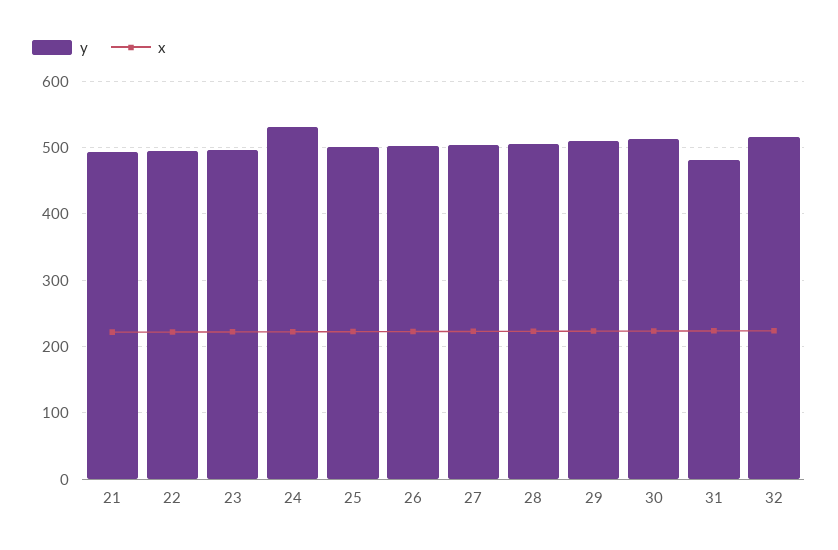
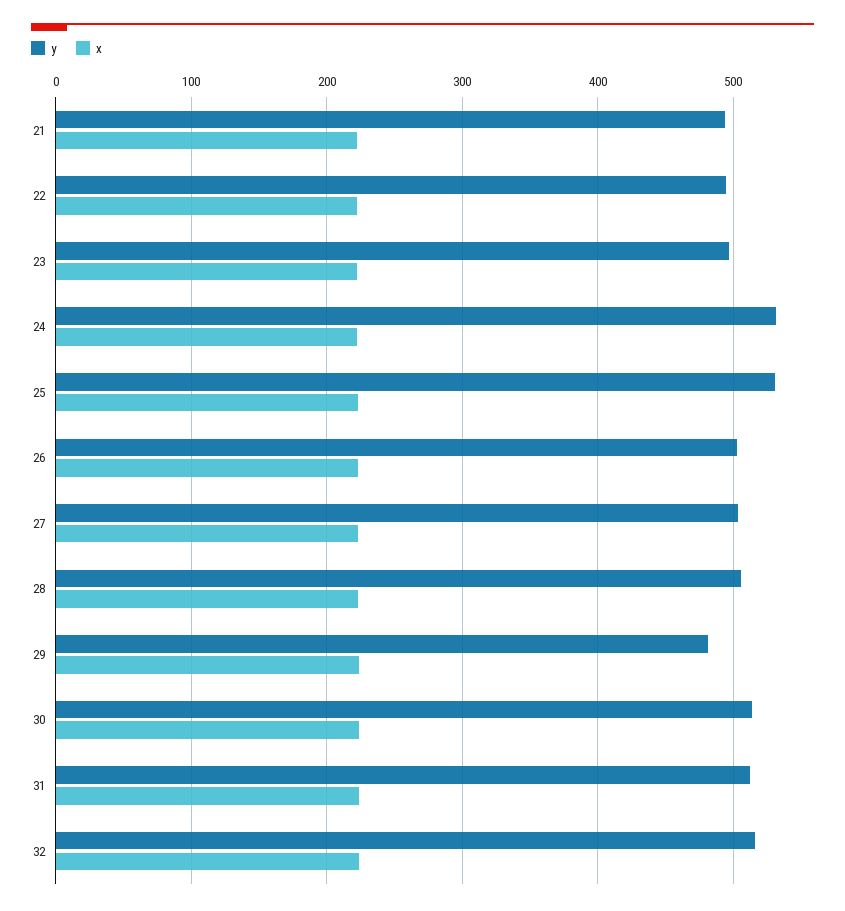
y, 25: 500 -> 530
y, 29: 510 -> 480
y, 31: 480 -> 510

